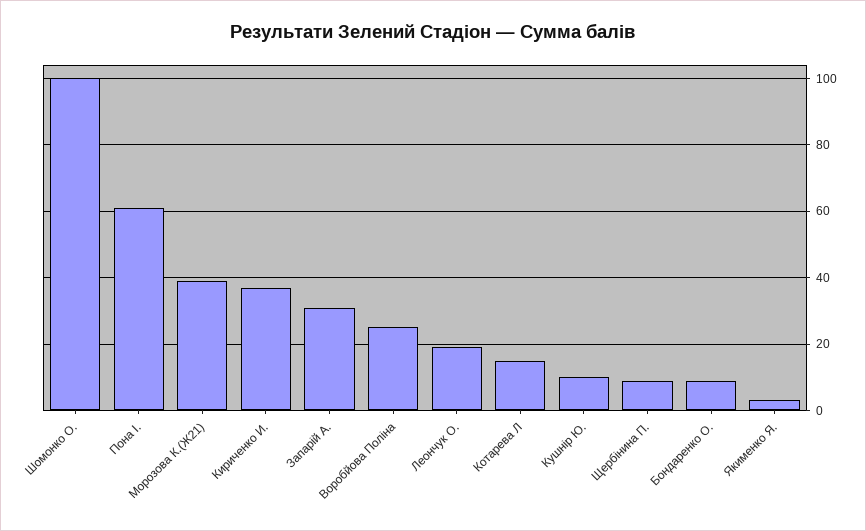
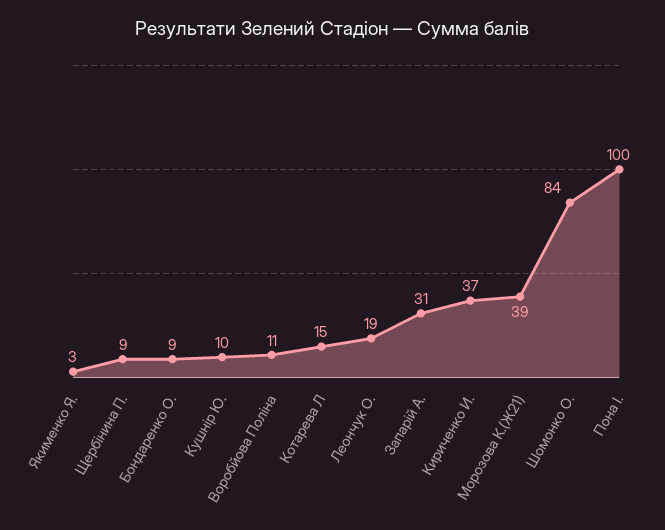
Шомонко О.: 100 -> 84
Пона І.: 60 -> 100
Воробйова Поліна: 25 -> 11

